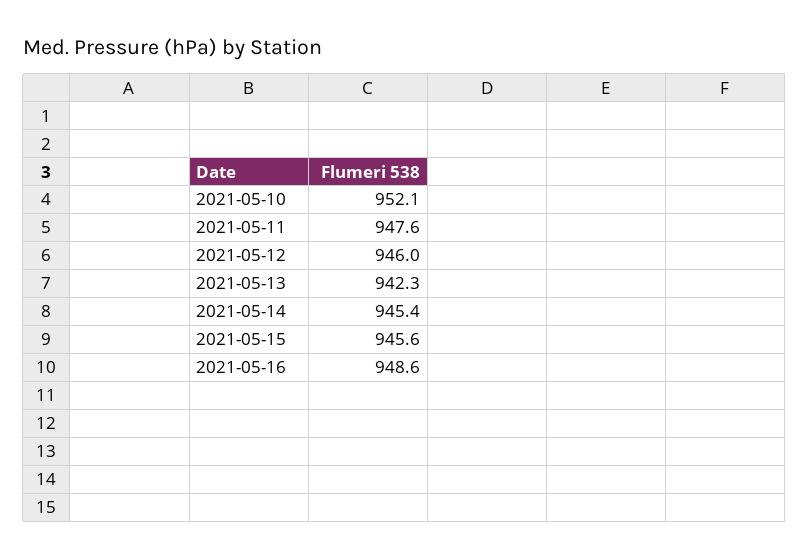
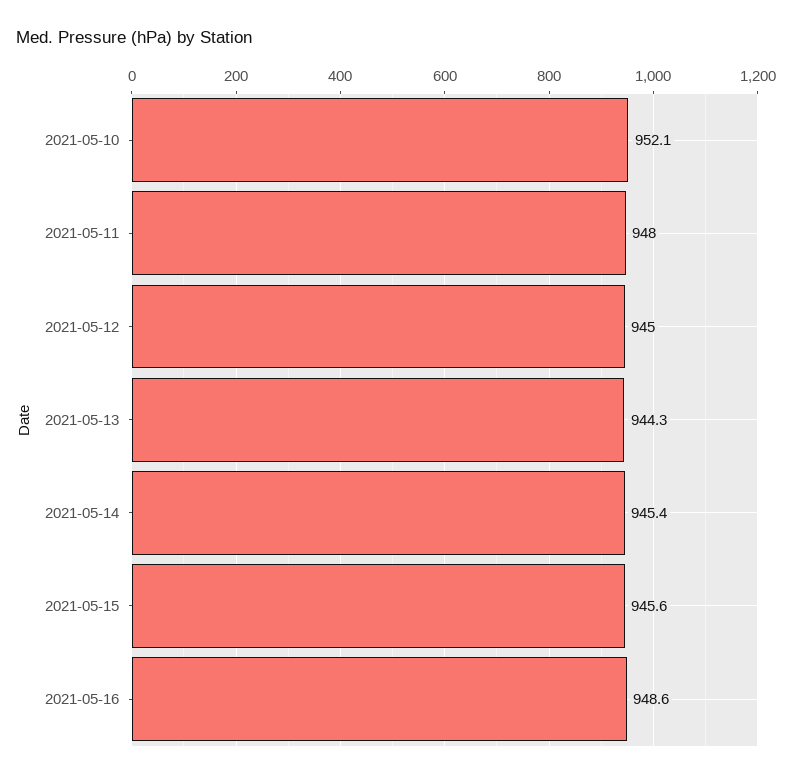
2021-05-11: 947.6 -> 948
2021-05-12: 946 -> 945
2021-05-13: 942.3 -> 944.3

